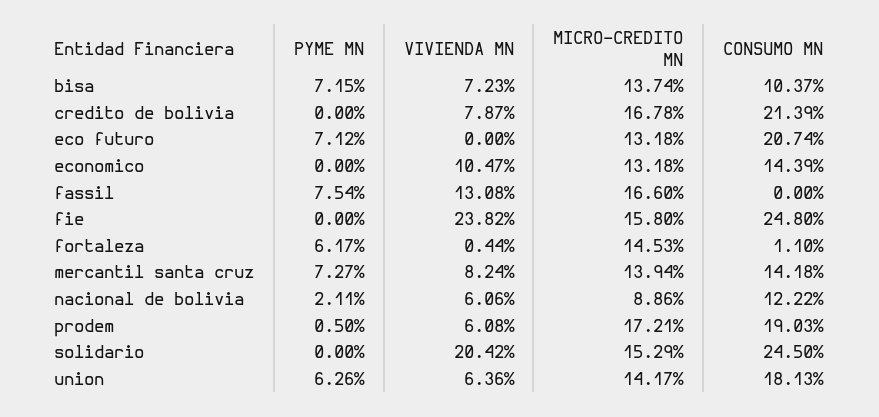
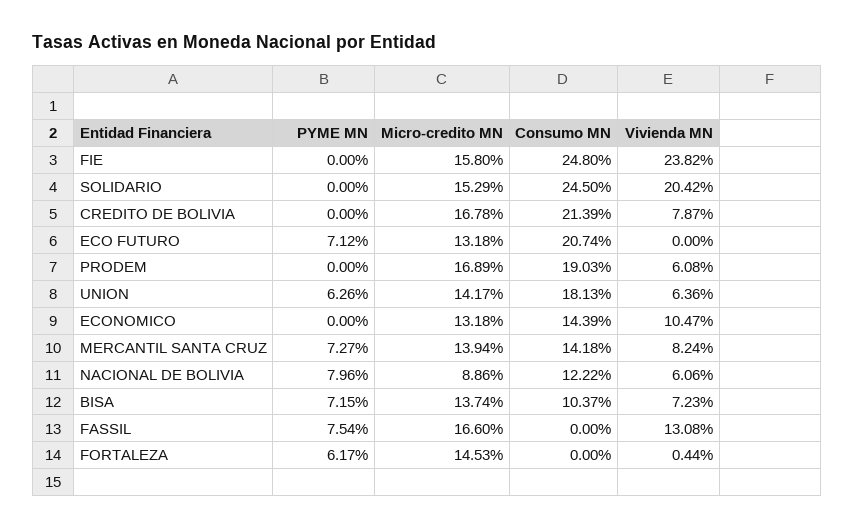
CONSUMO MN, fortaleza: 1.1 -> 0
PYME MN, nacional de bolivia: 2.11 -> 7.96
PYME MN, prodem: 0.5 -> 0
MICRO-CREDITO MN, prodem: 17.21 -> 16.89

